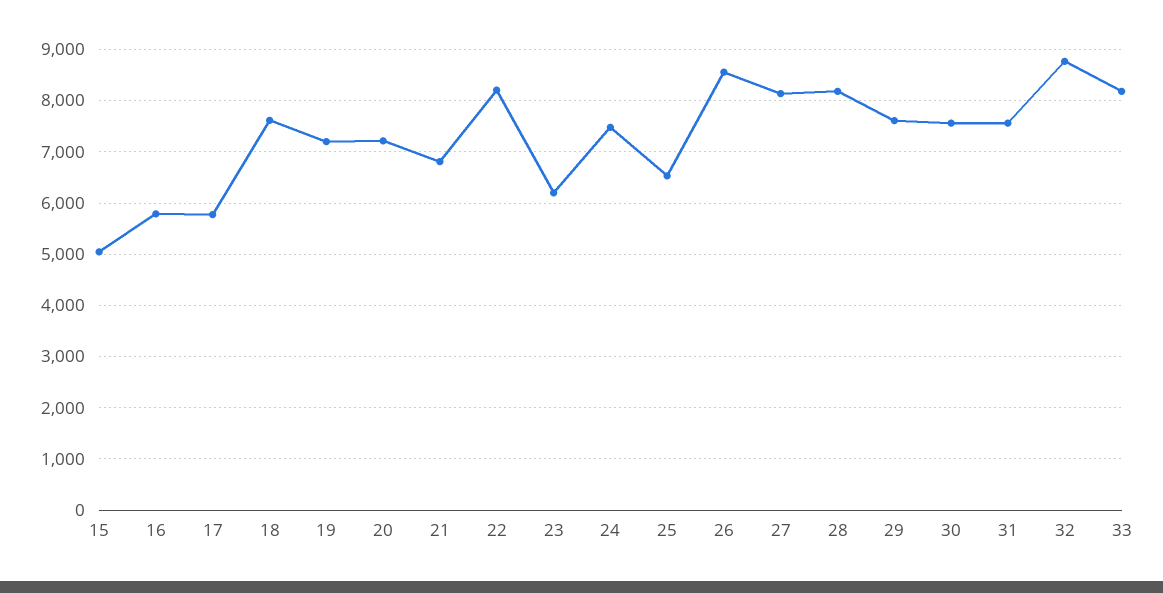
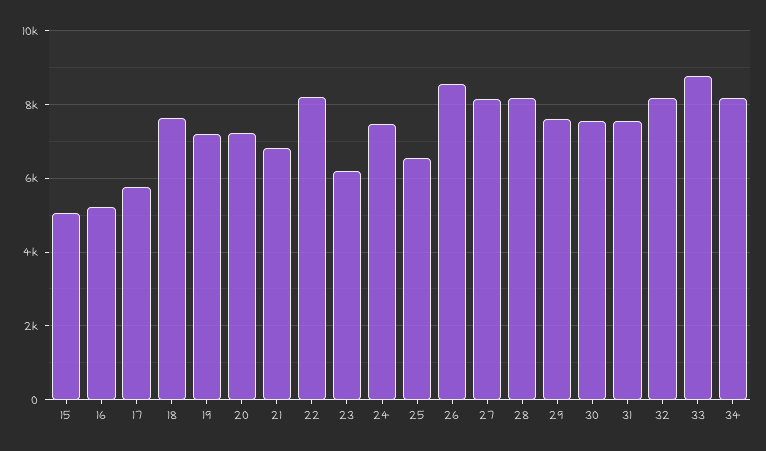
16: 5800 -> 5200
32: 8800 -> 8200
33: 8200 -> 8800
34: none -> 8200

